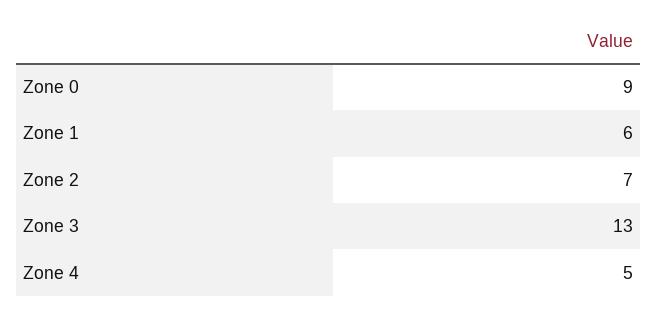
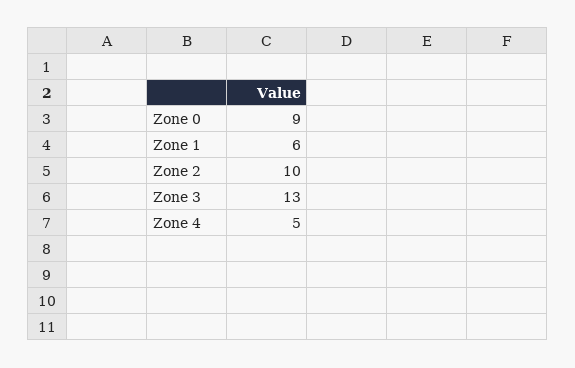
Zone 2: 7 -> 10

